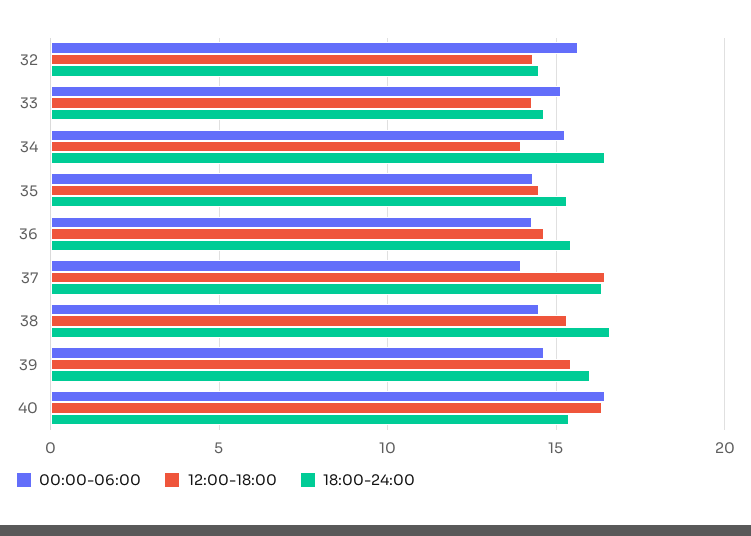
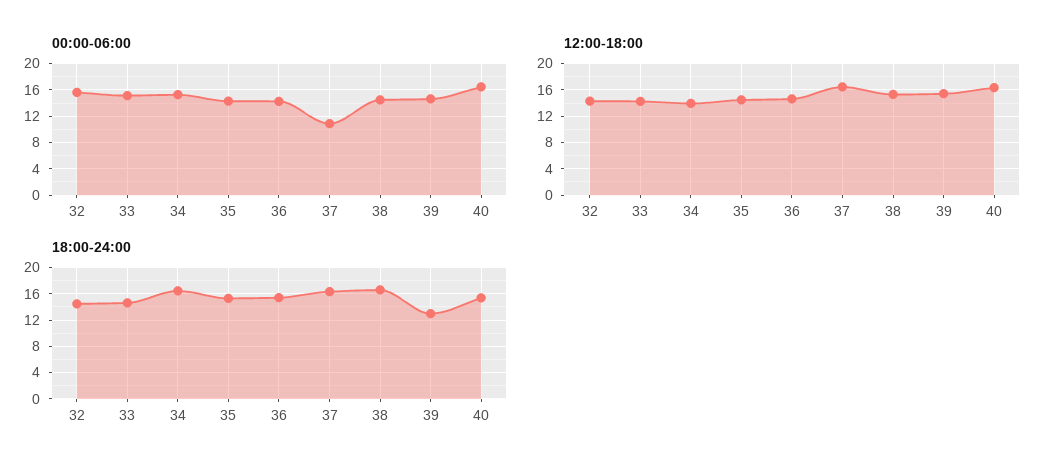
00:00-06:00, 37: 14 -> 11
18:00-24:00, 39: 16 -> 13

